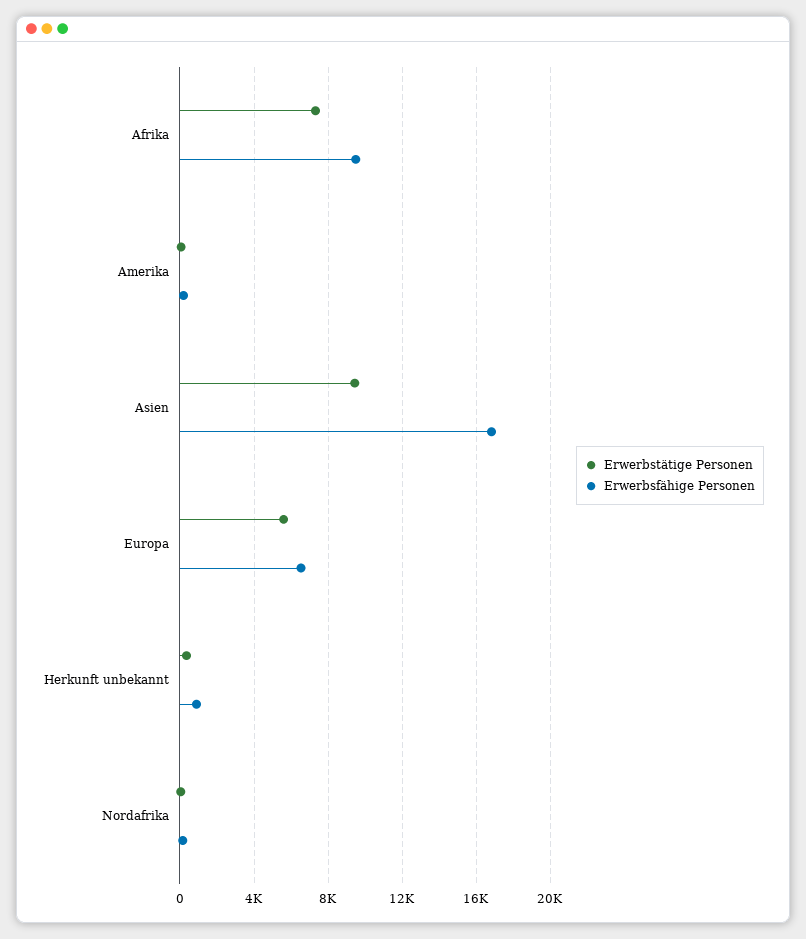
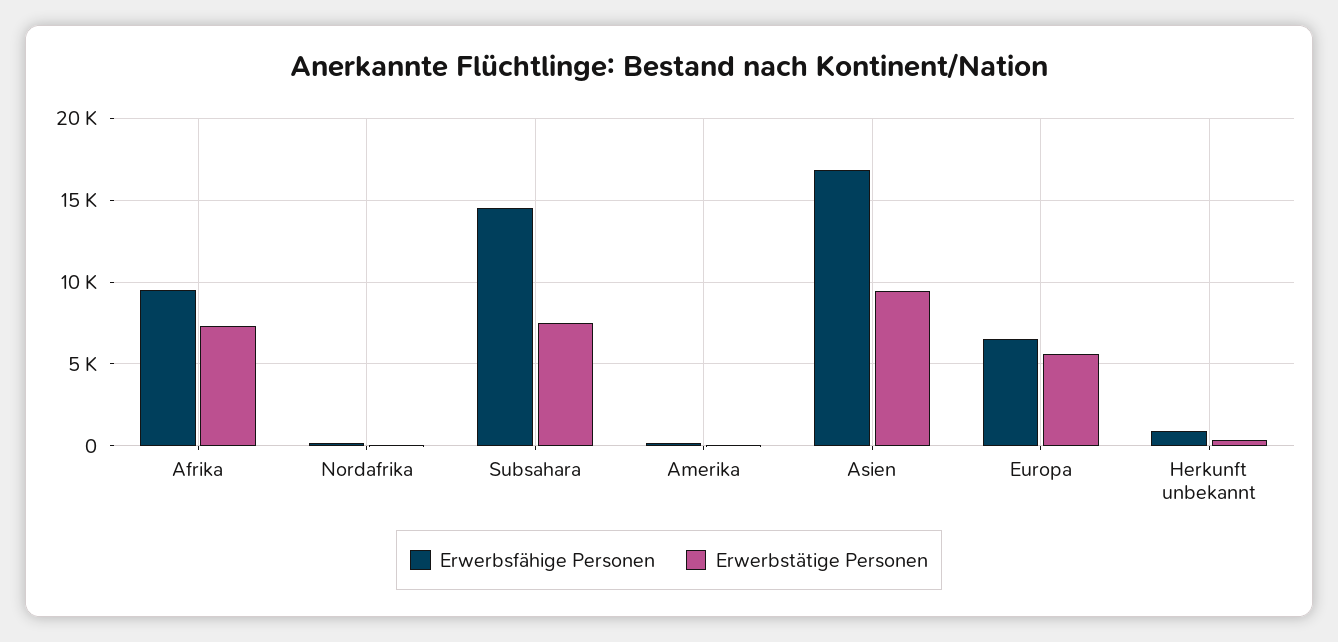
Erwerbsfähige Personen, Subsahara: none -> 14500
Erwerbstätige Personen, Subsahara: none -> 7500

